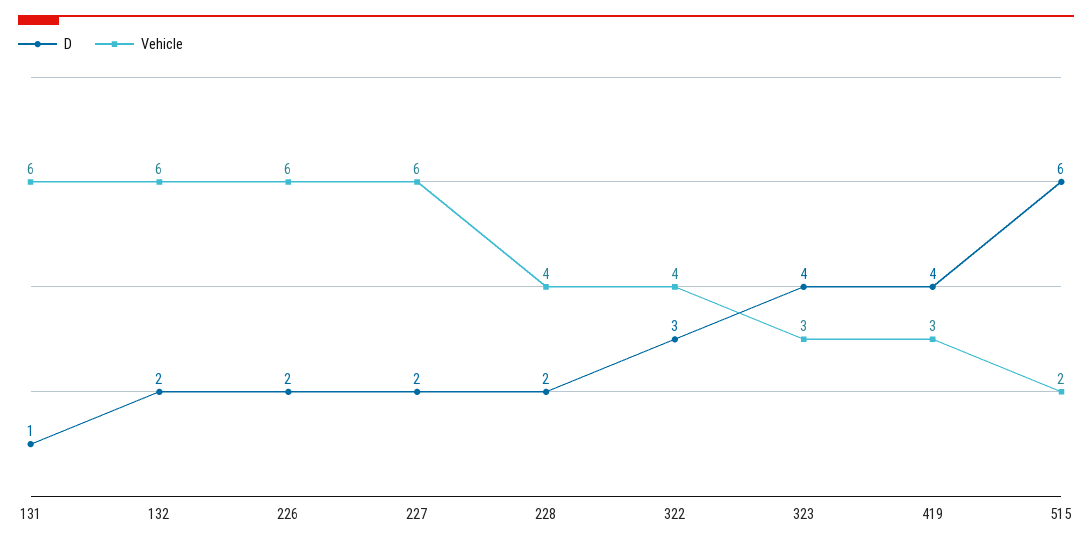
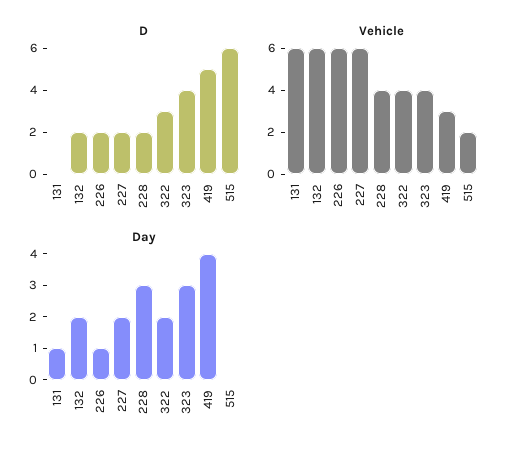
D, 131: 1 -> 0
Vehicle, 323: 3 -> 4
D, 419: 4 -> 5
Day, 131: none -> 1
Day, 132: none -> 2
Day, 226: none -> 1
Day, 227: none -> 2
Day, 228: none -> 3
Day, 322: none -> 2
Day, 323: none -> 3
Day, 419: none -> 4
Day, 515: none -> 0

